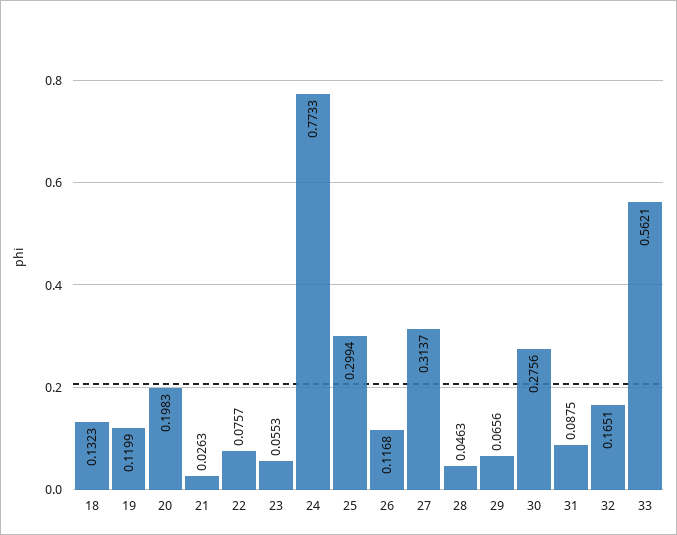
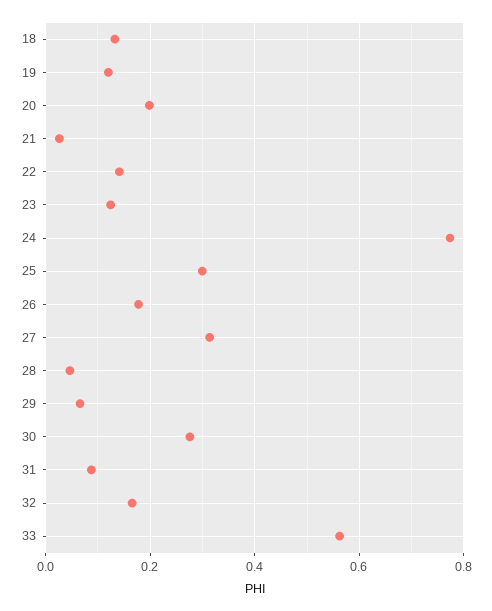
22: 0.0757 -> 0.14
23: 0.0553 -> 0.12
26: 0.1168 -> 0.18

